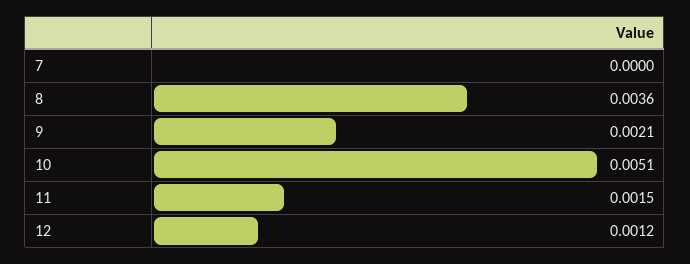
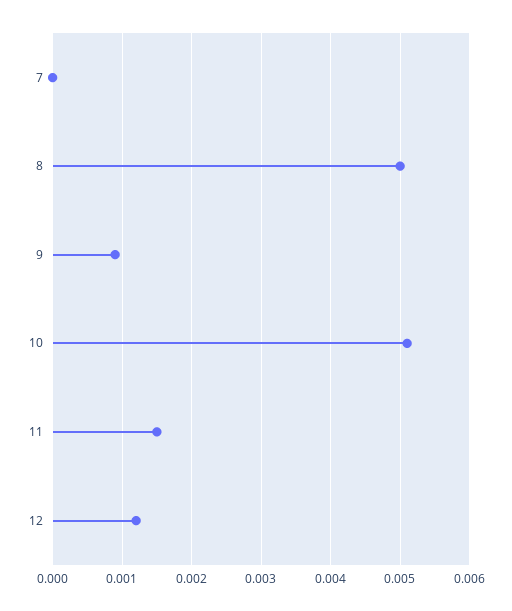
8: 0.0036 -> 0.005
9: 0.0021 -> 0.0009

